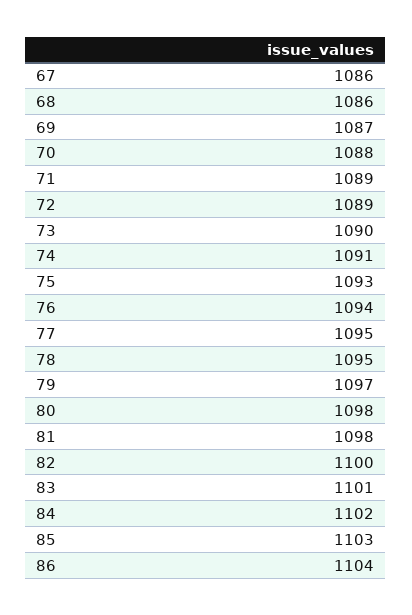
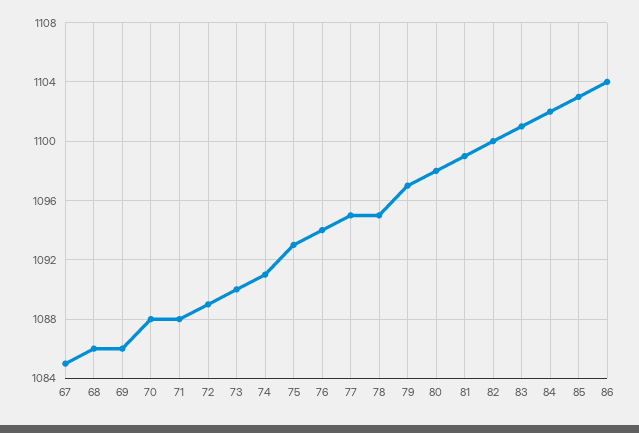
67: 1086 -> 1085
69: 1087 -> 1086
71: 1089 -> 1088
81: 1098 -> 1099

